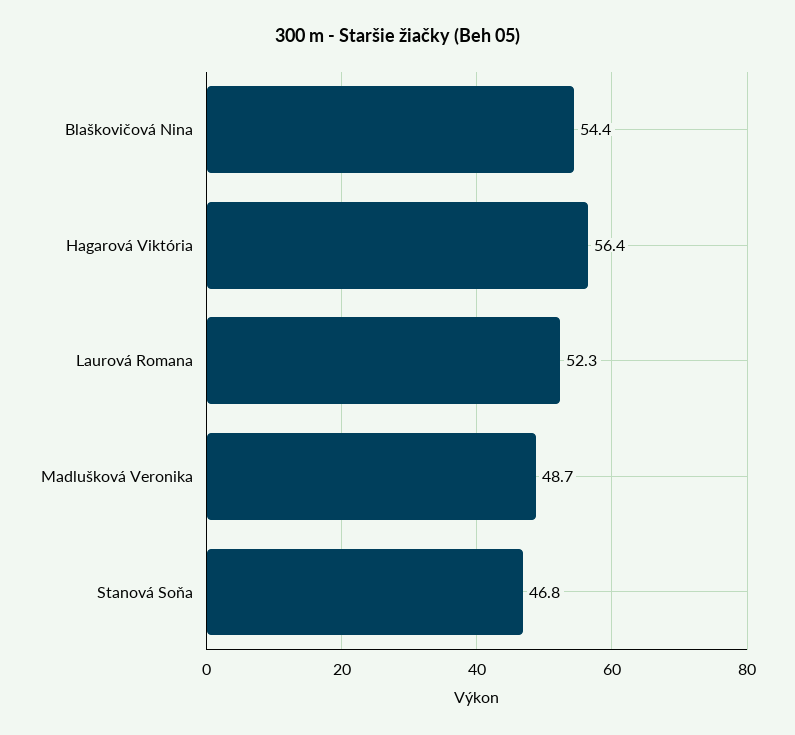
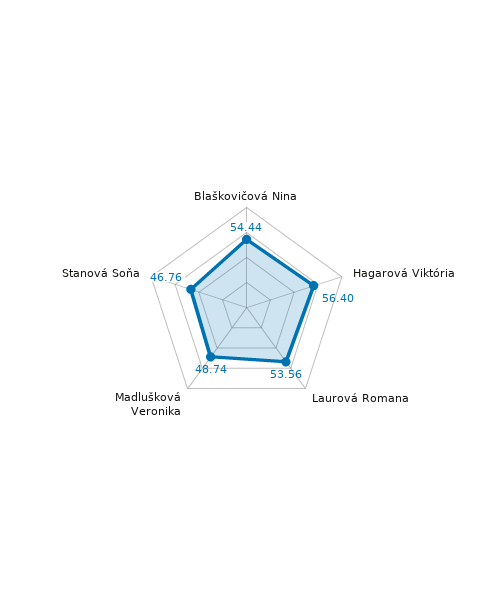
Laurová Romana: 52.3 -> 53.56

